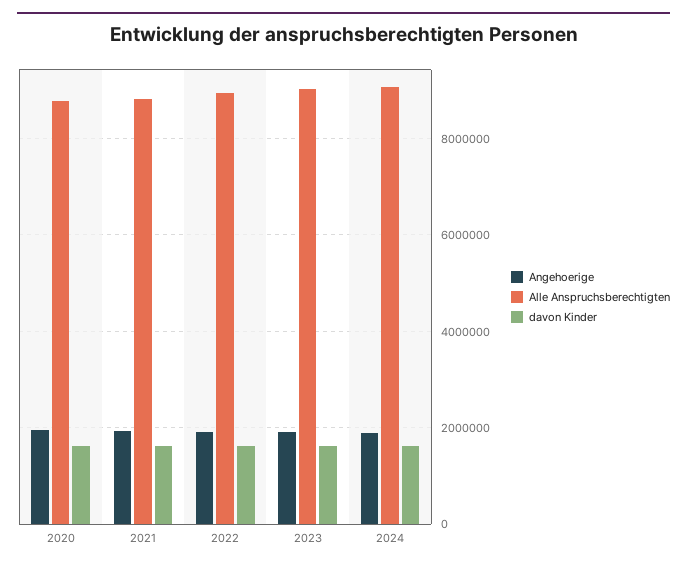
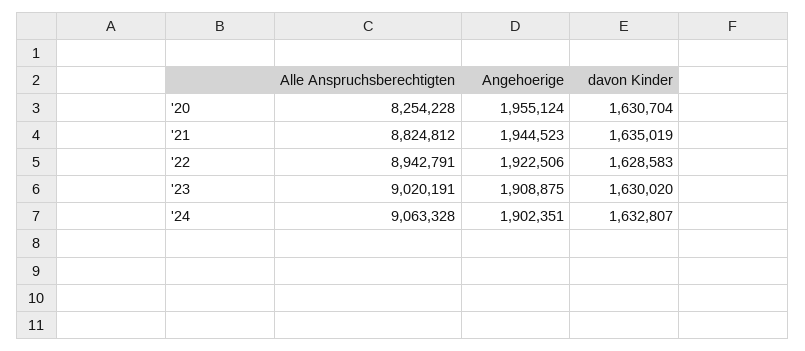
Alle Anspruchsberechtigten, 2020: 8800000 -> 8254228

